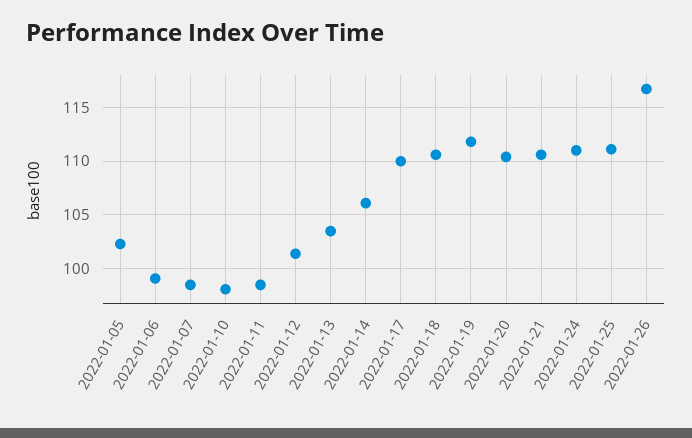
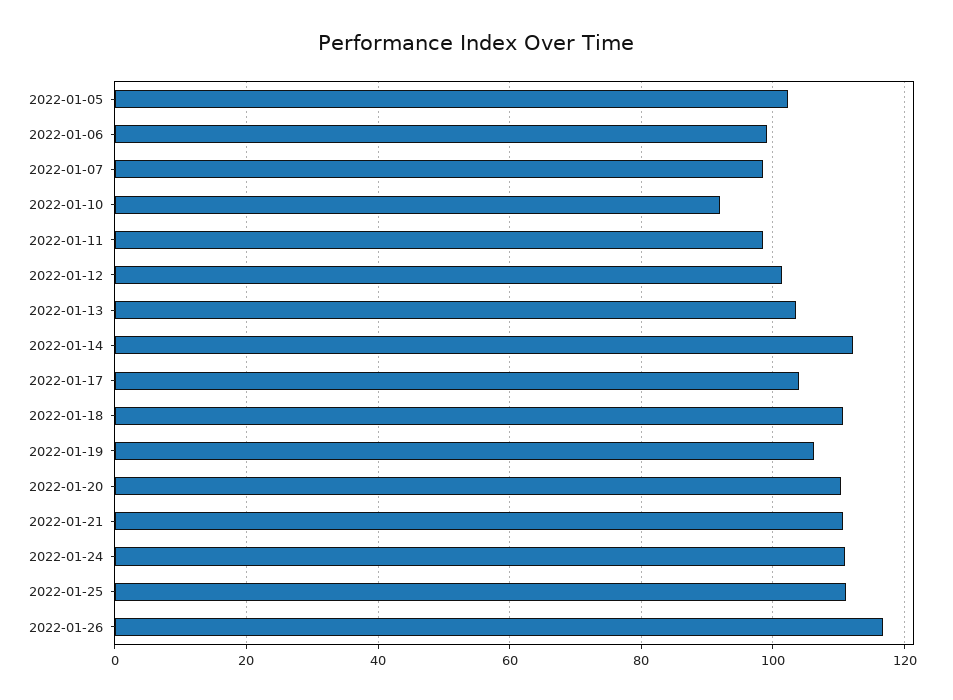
2022-01-10: 98 -> 92
2022-01-14: 106 -> 112
2022-01-17: 110 -> 104
2022-01-19: 112 -> 106

